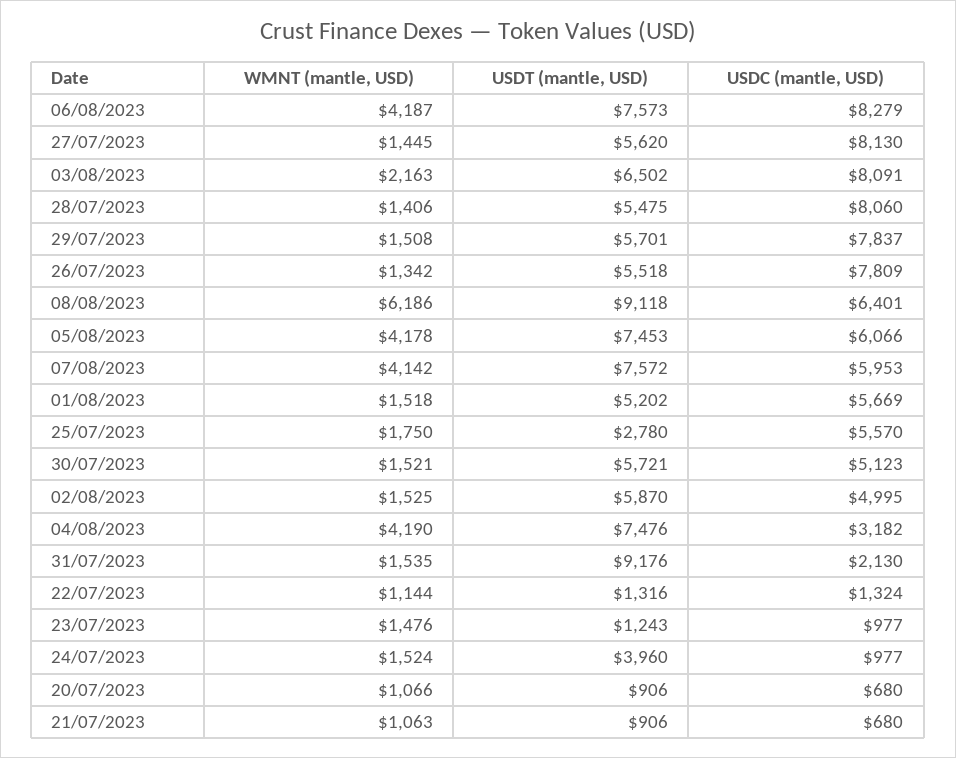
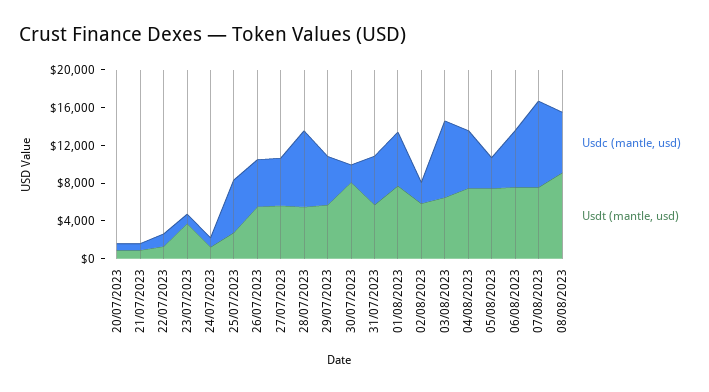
WMNT (mantle, USD), 06/08/2023: 4187 -> none
USDC (mantle, USD), 06/08/2023: 8279 -> 6000
WMNT (mantle, USD), 27/07/2023: 1445 -> none
USDC (mantle, USD), 27/07/2023: 8130 -> 5000
WMNT (mantle, USD), 03/08/2023: 2163 -> none
WMNT (mantle, USD), 28/07/2023: 1406 -> none
WMNT (mantle, USD), 29/07/2023: 1508 -> none
USDC (mantle, USD), 29/07/2023: 7837 -> 5000
WMNT (mantle, USD), 26/07/2023: 1342 -> none
USDC (mantle, USD), 26/07/2023: 7809 -> 5000
WMNT (mantle, USD), 08/08/2023: 6186 -> none
WMNT (mantle, USD), 05/08/2023: 4178 -> none
USDC (mantle, USD), 05/08/2023: 6066 -> 3000
WMNT (mantle, USD), 07/08/2023: 4142 -> none
USDC (mantle, USD), 07/08/2023: 5953 -> 9000
WMNT (mantle, USD), 01/08/2023: 1518 -> none
USDT (mantle, USD), 01/08/2023: 5202 -> 8000
WMNT (mantle, USD), 25/07/2023: 1750 -> none
WMNT (mantle, USD), 30/07/2023: 1521 -> none
USDT (mantle, USD), 30/07/2023: 5721 -> 8000
USDC (mantle, USD), 30/07/2023: 5123 -> 2000
WMNT (mantle, USD), 02/08/2023: 1525 -> none
USDC (mantle, USD), 02/08/2023: 4995 -> 2000
WMNT (mantle, USD), 04/08/2023: 4190 -> none
USDC (mantle, USD), 04/08/2023: 3182 -> 6000
WMNT (mantle, USD), 31/07/2023: 1535 -> none
USDT (mantle, USD), 31/07/2023: 9176 -> 6000
USDC (mantle, USD), 31/07/2023: 2130 -> 5000
WMNT (mantle, USD), 22/07/2023: 1144 -> none
WMNT (mantle, USD), 23/07/2023: 1476 -> none
USDT (mantle, USD), 23/07/2023: 1243 -> 4000
WMNT (mantle, USD), 24/07/2023: 1524 -> none
USDT (mantle, USD), 24/07/2023: 3960 -> 1000
WMNT (mantle, USD), 20/07/2023: 1066 -> none
WMNT (mantle, USD), 21/07/2023: 1063 -> none

